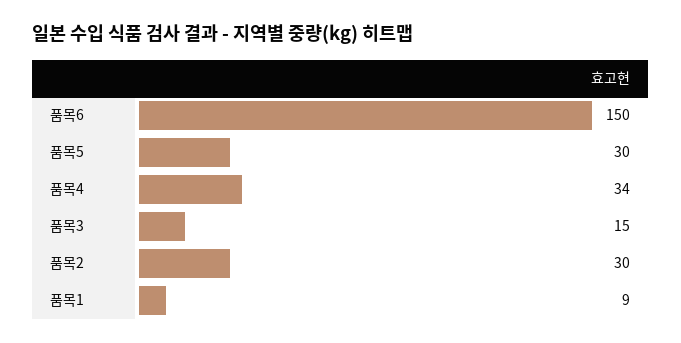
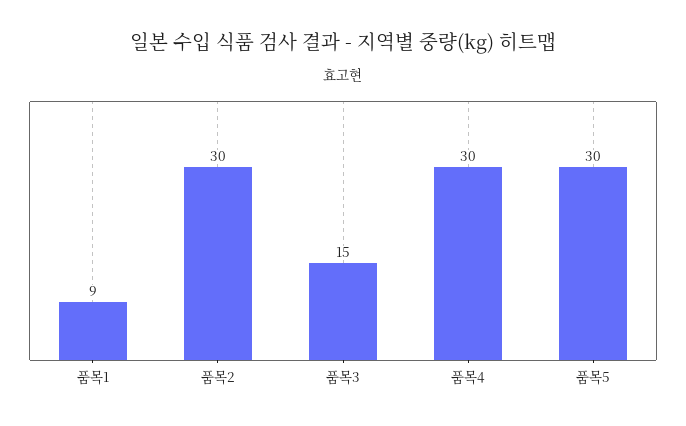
품목6: 150 -> none
품목4: 34 -> 30

